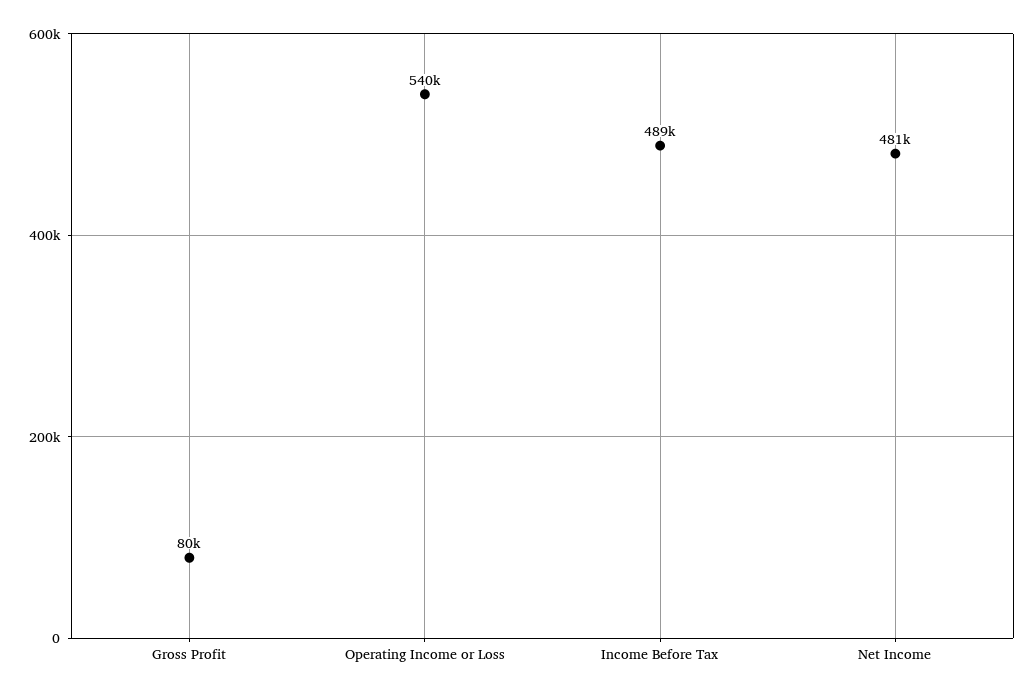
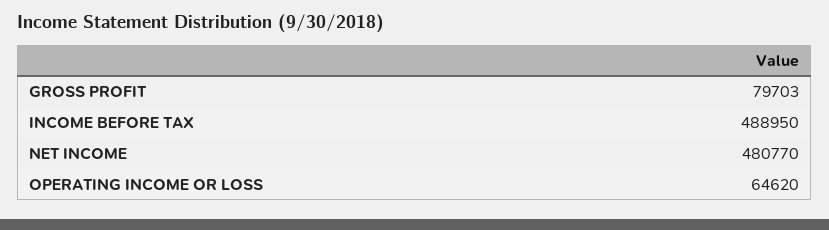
Operating Income or Loss: 540000 -> 64620

